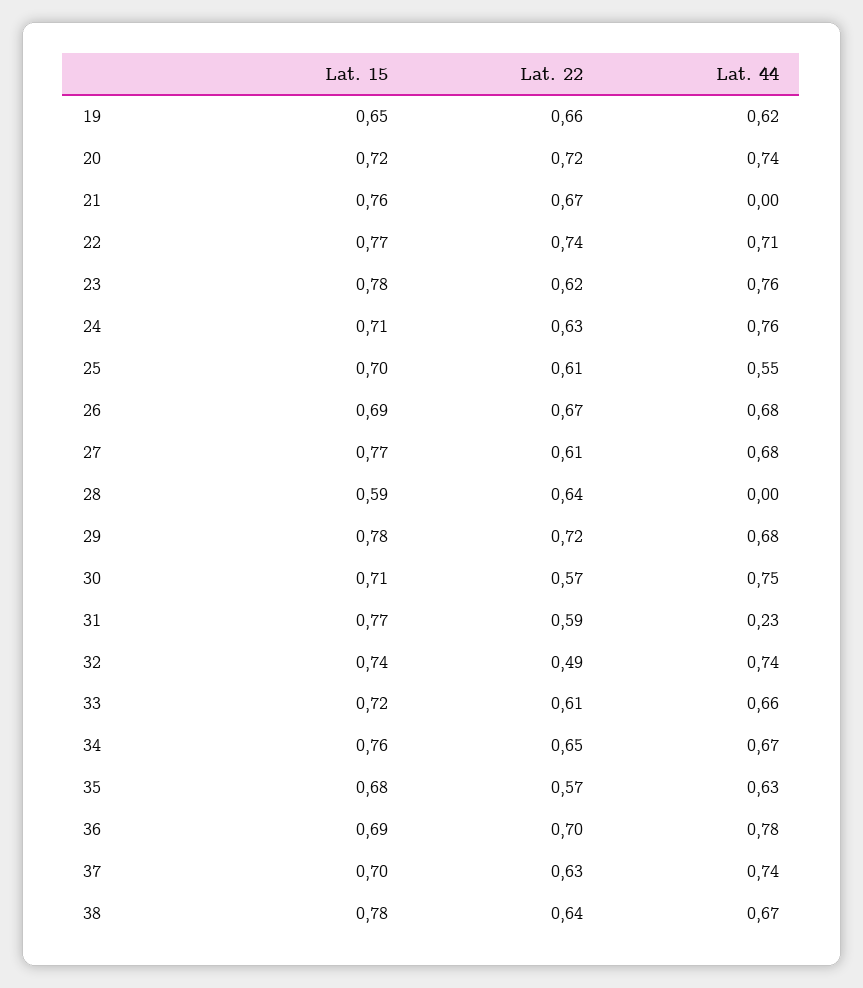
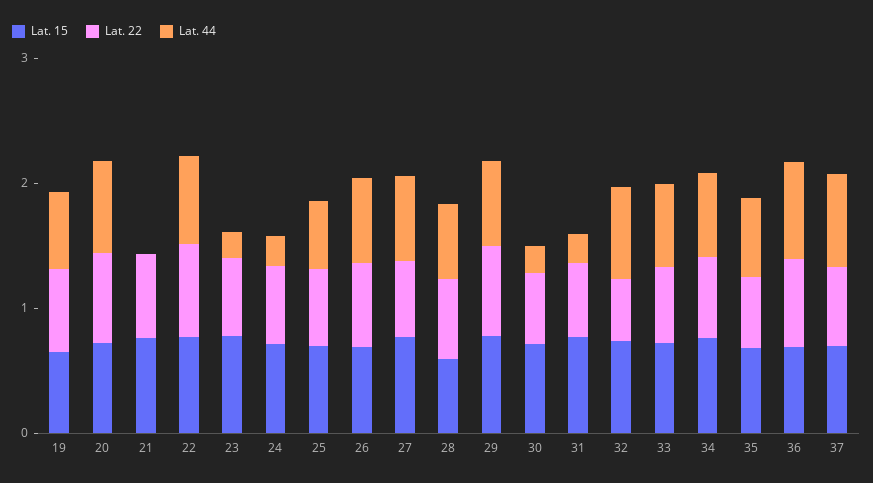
Lat. 44, 23: 0.76 -> 0.2
Lat. 44, 24: 0.76 -> 0.2
Lat. 44, 28: 0 -> 0.6
Lat. 44, 30: 0.75 -> 0.2
Lat. 15, 38: 0.78 -> none
Lat. 22, 38: 0.64 -> none
Lat. 44, 38: 0.67 -> none

